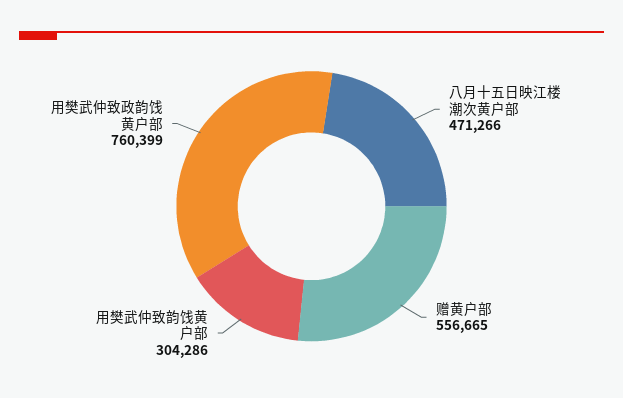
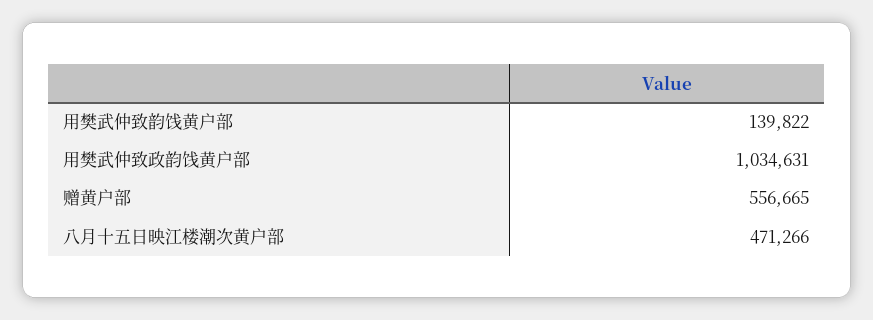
用樊武仲致韵饯黄户部: 304286 -> 139822
用樊武仲致政韵饯黄户部: 760399 -> 1034631

